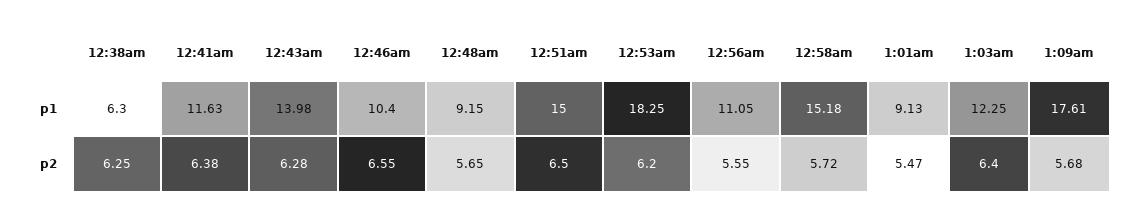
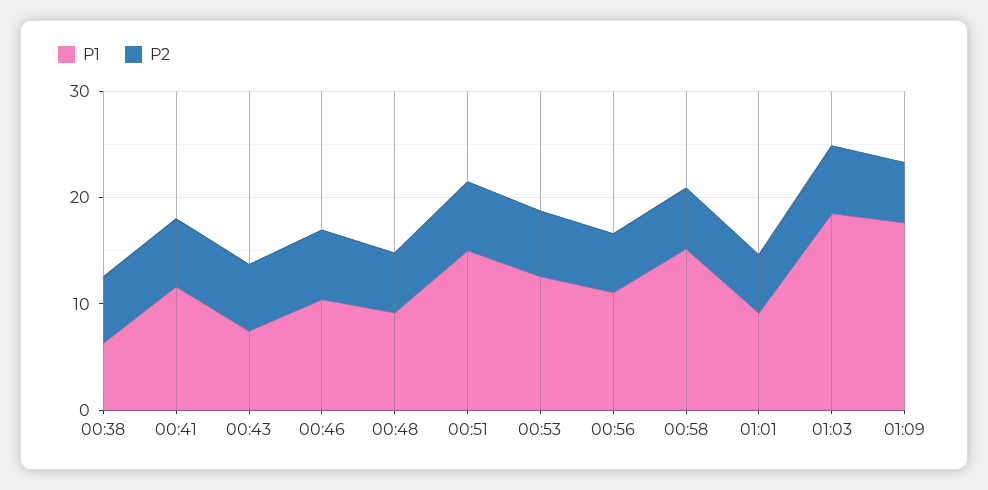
p1, 12:43am: 13.98 -> 8
p1, 12:53am: 18.25 -> 12
p1, 1:03am: 12.25 -> 18

